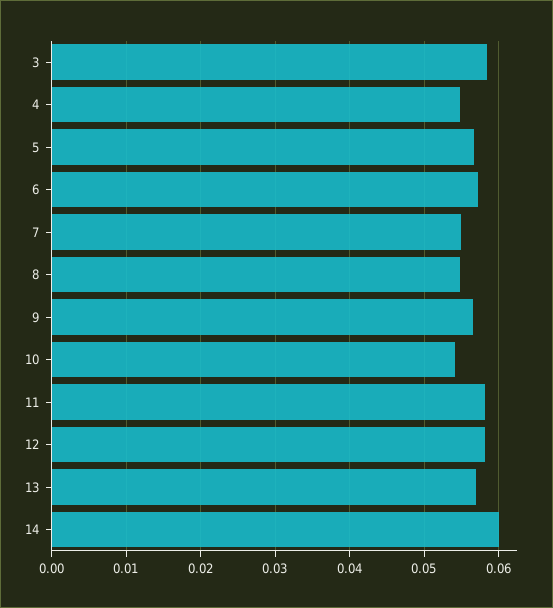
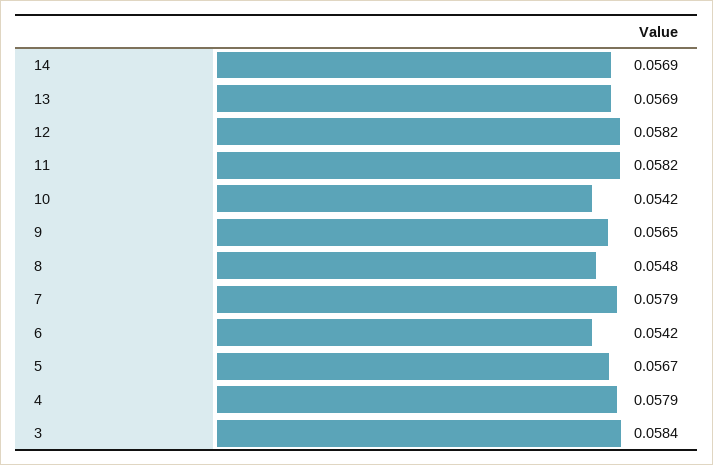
4: 0.055 -> 0.0579
6: 0.057 -> 0.0542
7: 0.055 -> 0.0579
14: 0.06 -> 0.0569

